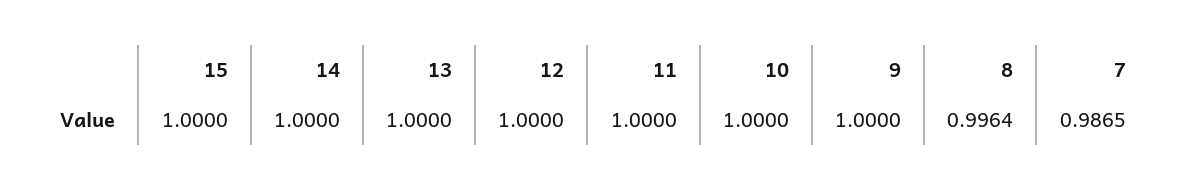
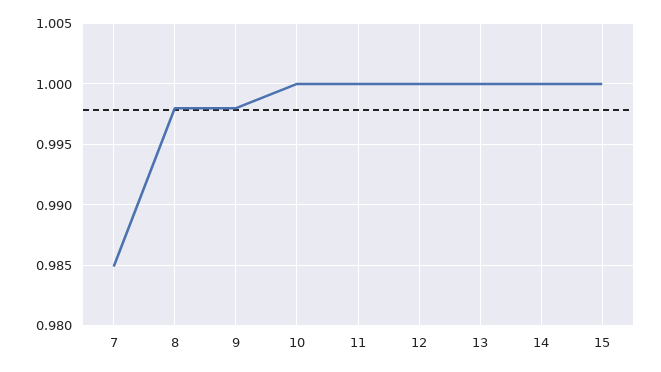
9: 1 -> 0.998
8: 0.9964 -> 0.998
7: 0.9865 -> 0.985

